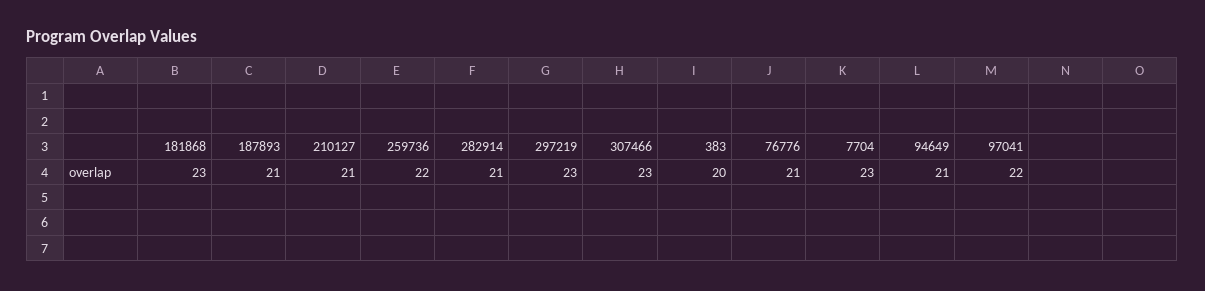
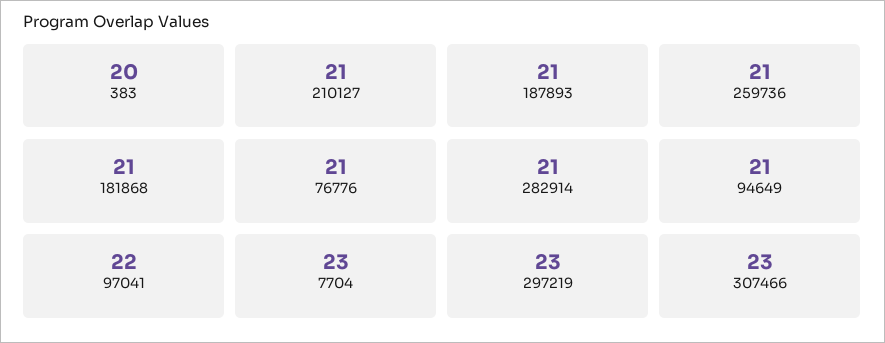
181868: 23 -> 21
259736: 22 -> 21

